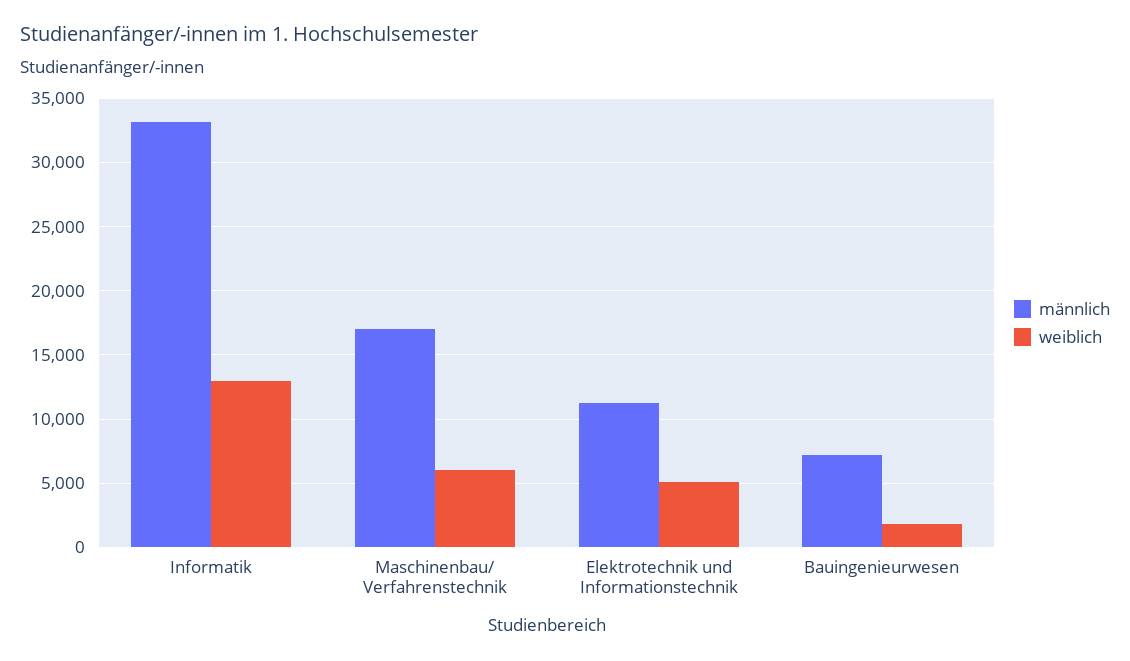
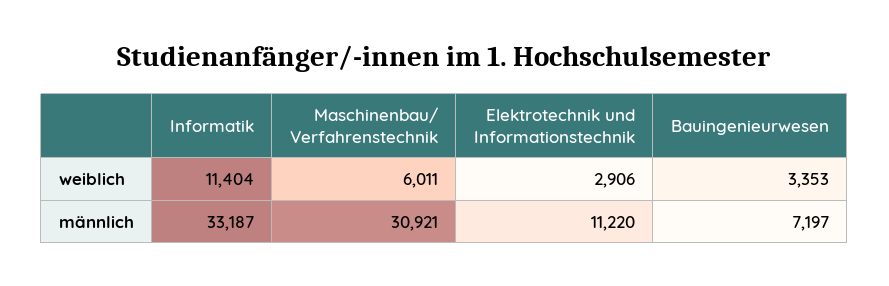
weiblich, Informatik: 13000 -> 11404
männlich, Maschinenbau/ Verfahrenstechnik: 17000 -> 30921
weiblich, Elektrotechnik und Informationstechnik: 5000 -> 2906
weiblich, Bauingenieurwesen: 2000 -> 3353

